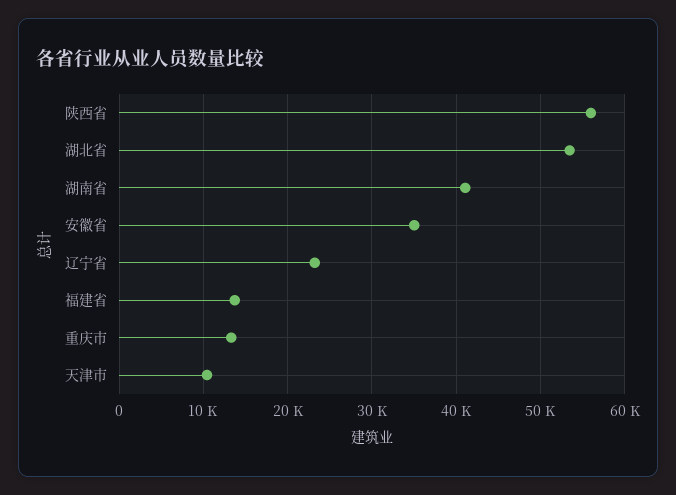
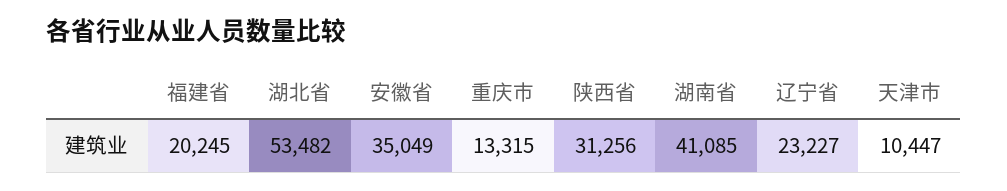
陕西省: 56000 -> 31256
福建省: 14000 -> 20245

